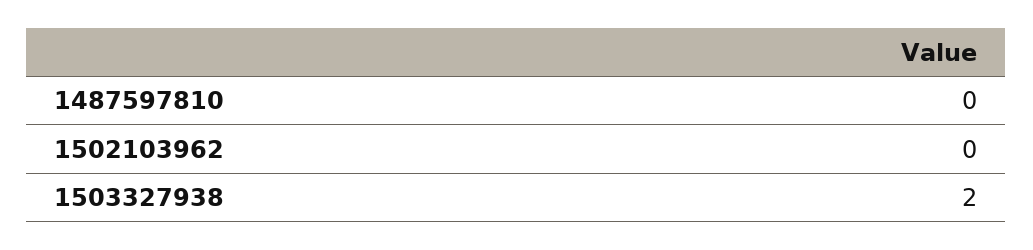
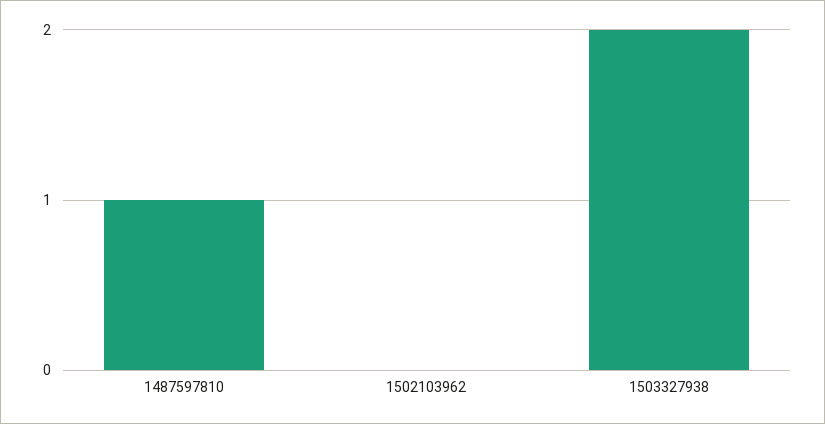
1487597810: 0 -> 1

